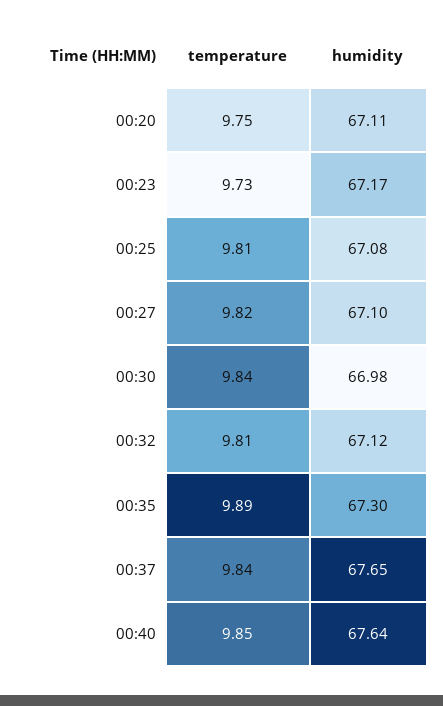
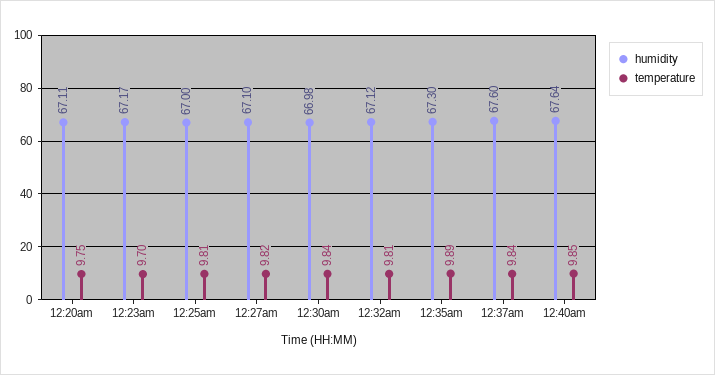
temperature, 00:23: 9.73 -> 9.7
humidity, 00:25: 67.08 -> 67
humidity, 00:37: 67.65 -> 67.6

